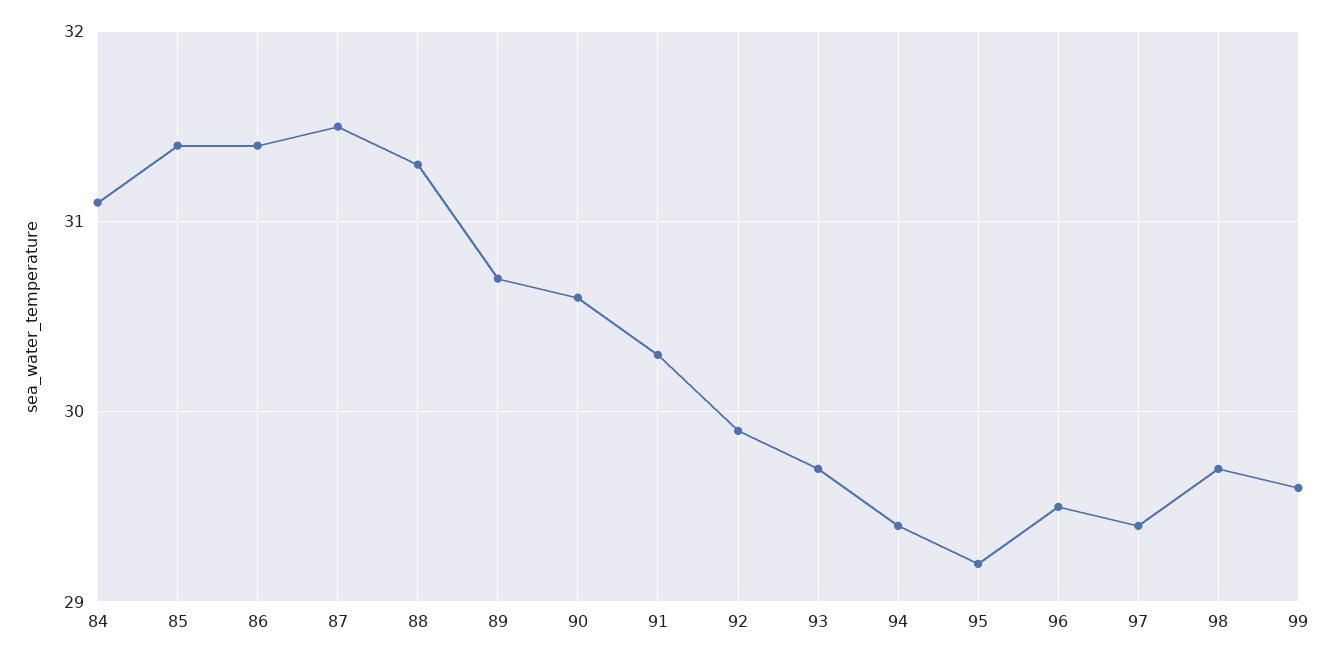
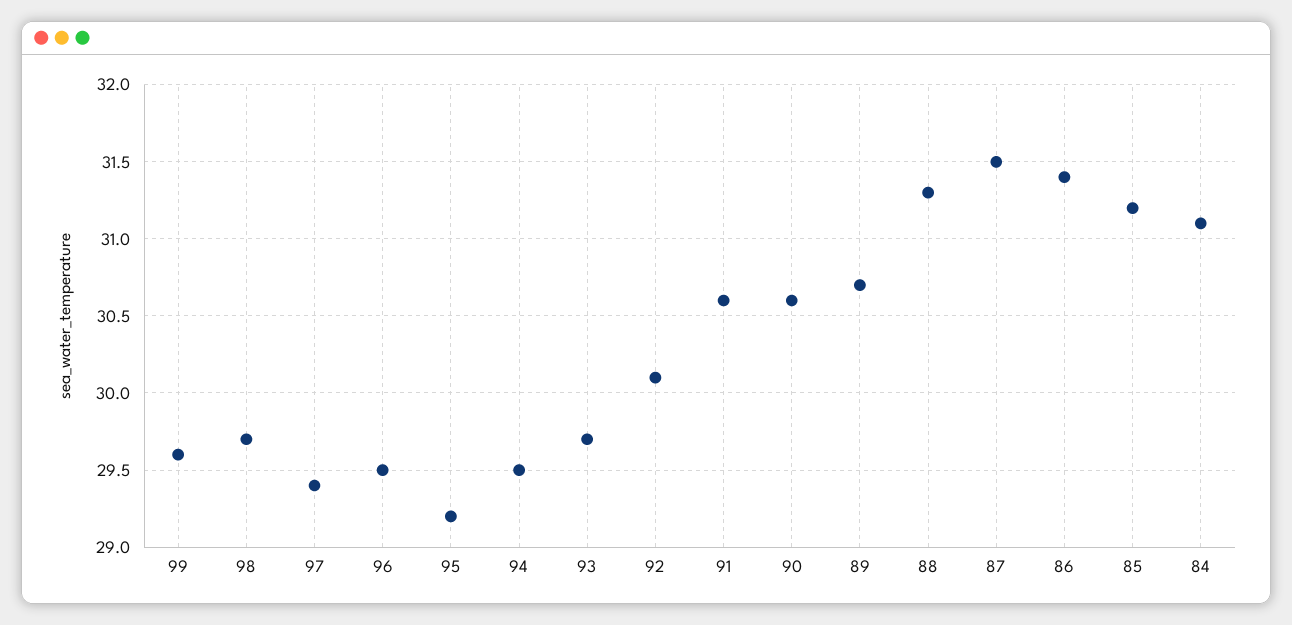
85: 31.4 -> 31.2
91: 30.3 -> 30.6
92: 29.9 -> 30.1
94: 29.4 -> 29.5

